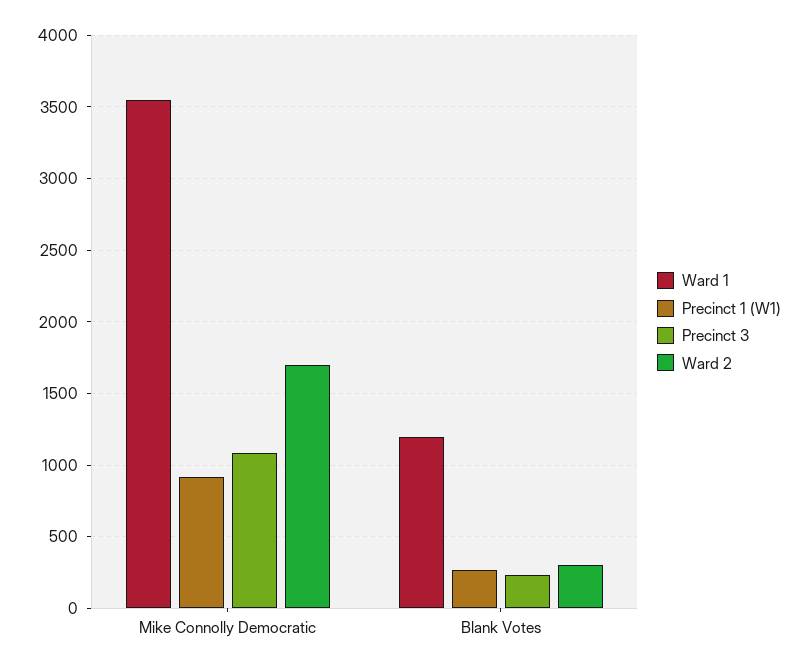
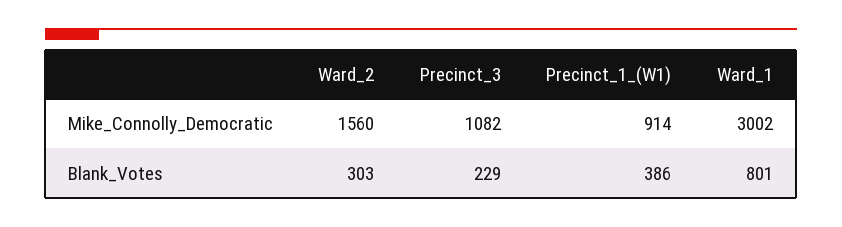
Ward 1, Mike Connolly Democratic: 3550 -> 3002
Ward 2, Mike Connolly Democratic: 1700 -> 1560
Ward 1, Blank Votes: 1200 -> 801
Precinct 1 (W1), Blank Votes: 250 -> 386

